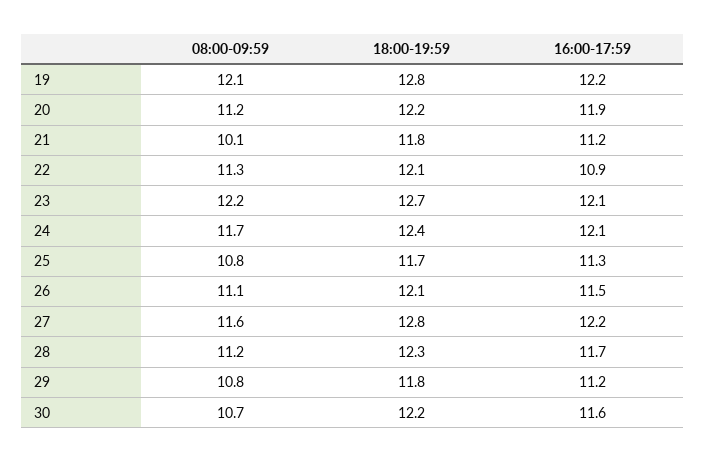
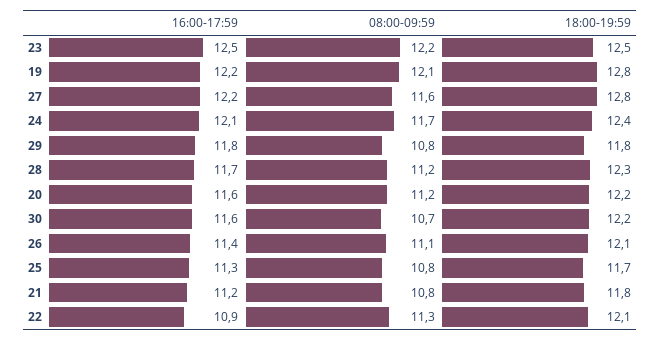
16:00-17:59, 20: 11.9 -> 11.6
08:00-09:59, 21: 10.1 -> 10.8
18:00-19:59, 23: 12.7 -> 12.5
16:00-17:59, 23: 12.1 -> 12.5
16:00-17:59, 26: 11.5 -> 11.4
16:00-17:59, 29: 11.2 -> 11.8

